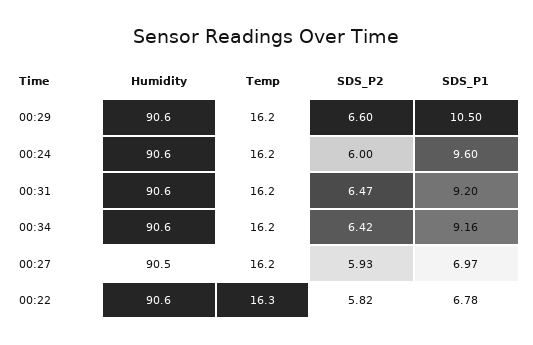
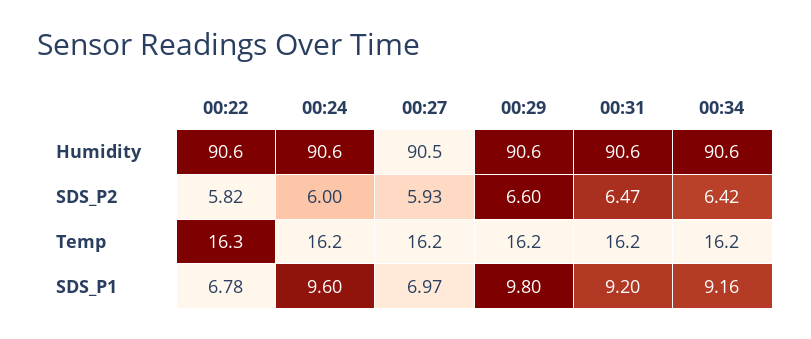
SDS_P1, 00:29: 10.5 -> 9.8

